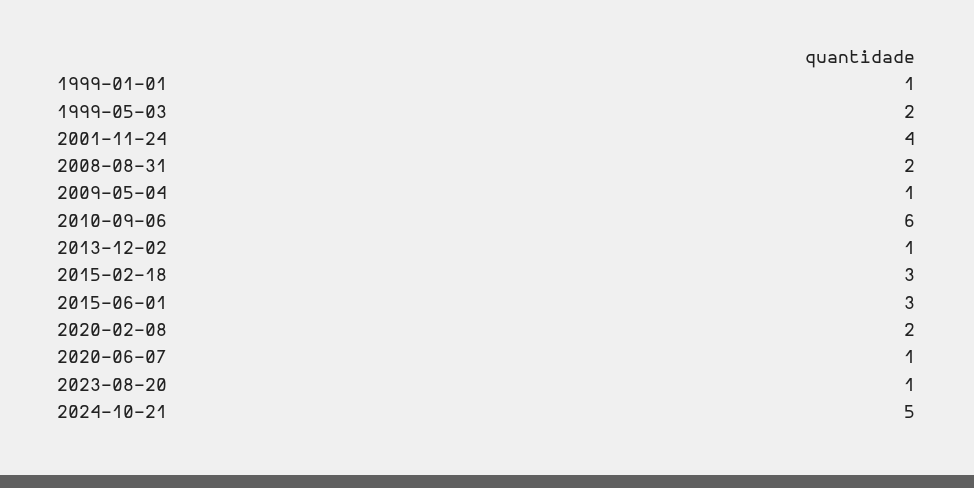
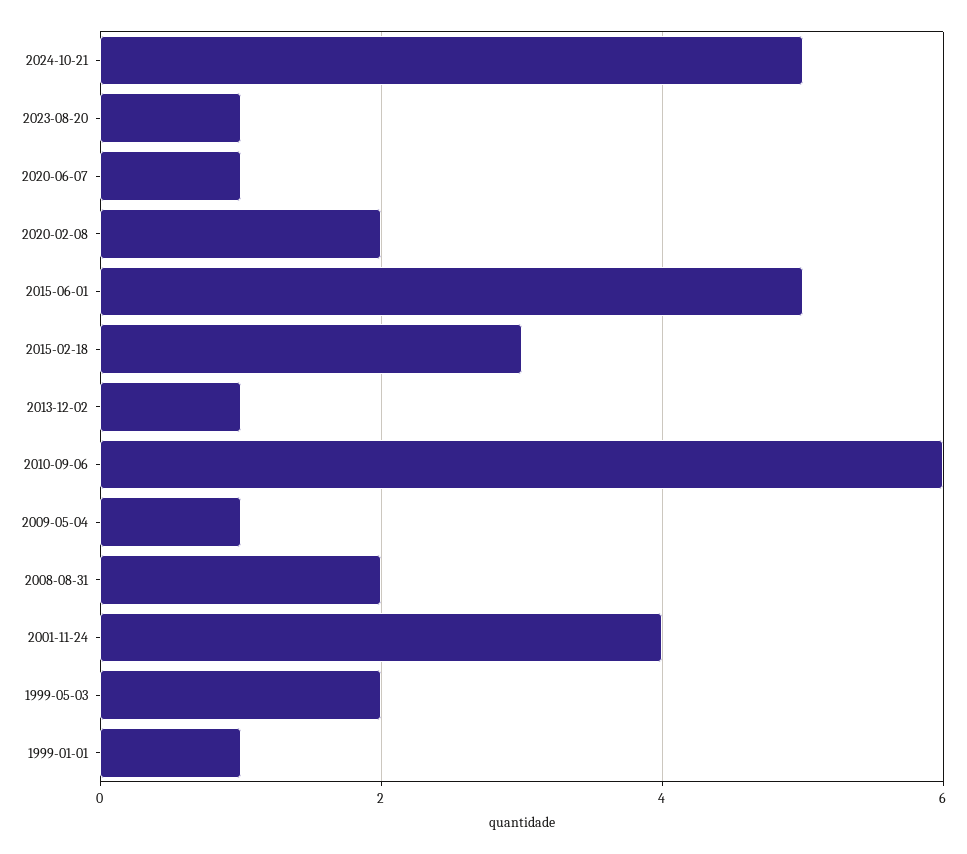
2015-06-01: 3 -> 5

